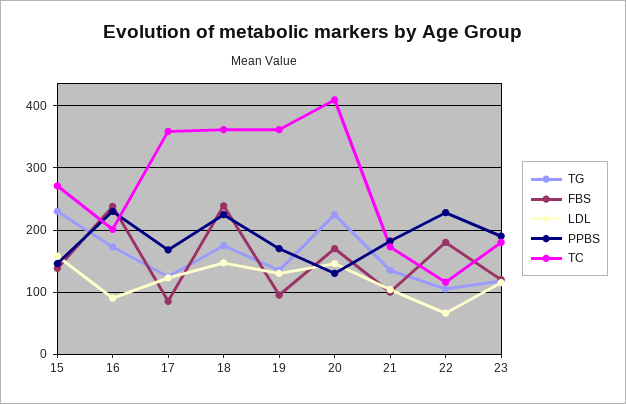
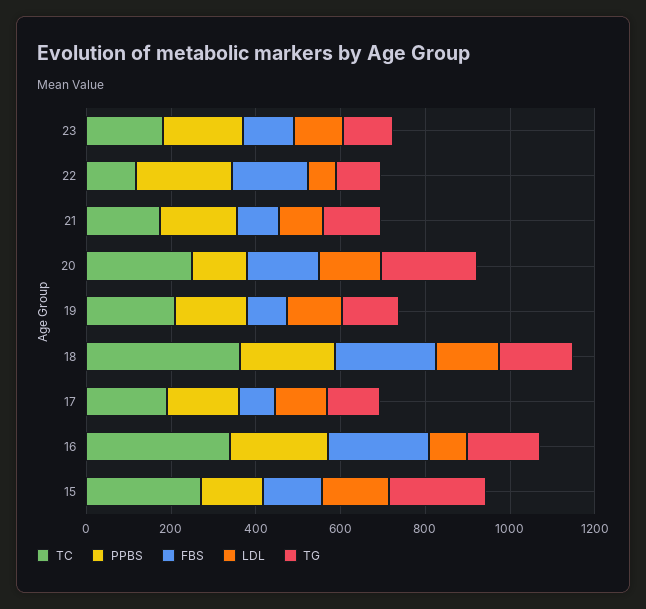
TC, 16: 200 -> 350
TC, 17: 360 -> 200
TC, 19: 360 -> 200
TC, 20: 410 -> 250

